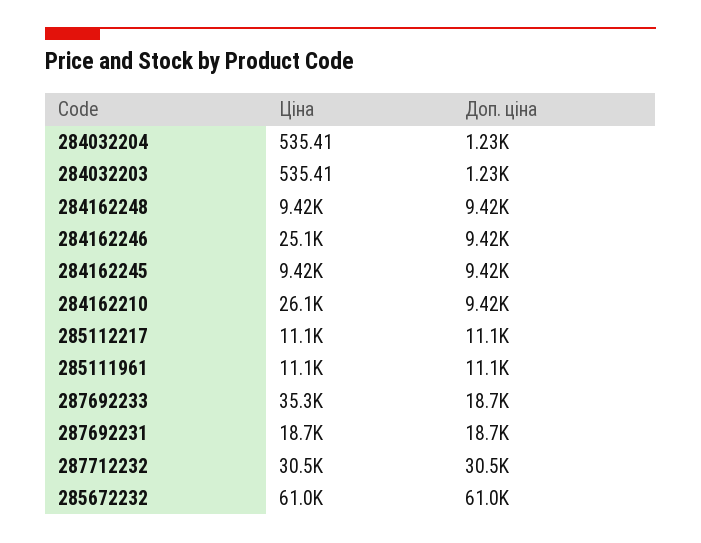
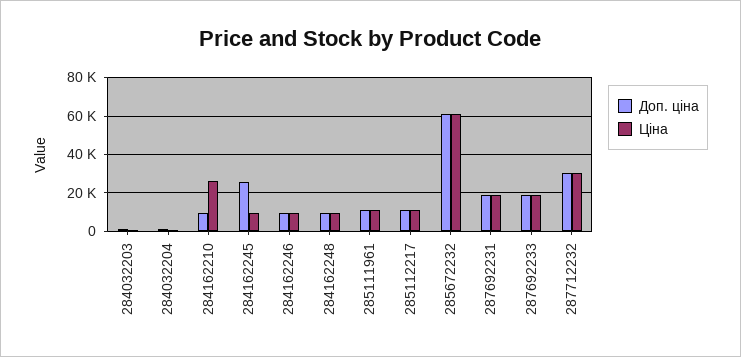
Ціна, 284162246: 25100 -> 10000
Доп. ціна, 284162245: 9420 -> 25000
Ціна, 287692233: 35300 -> 20000

